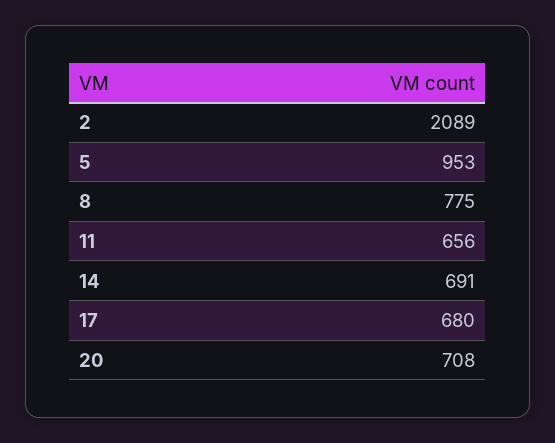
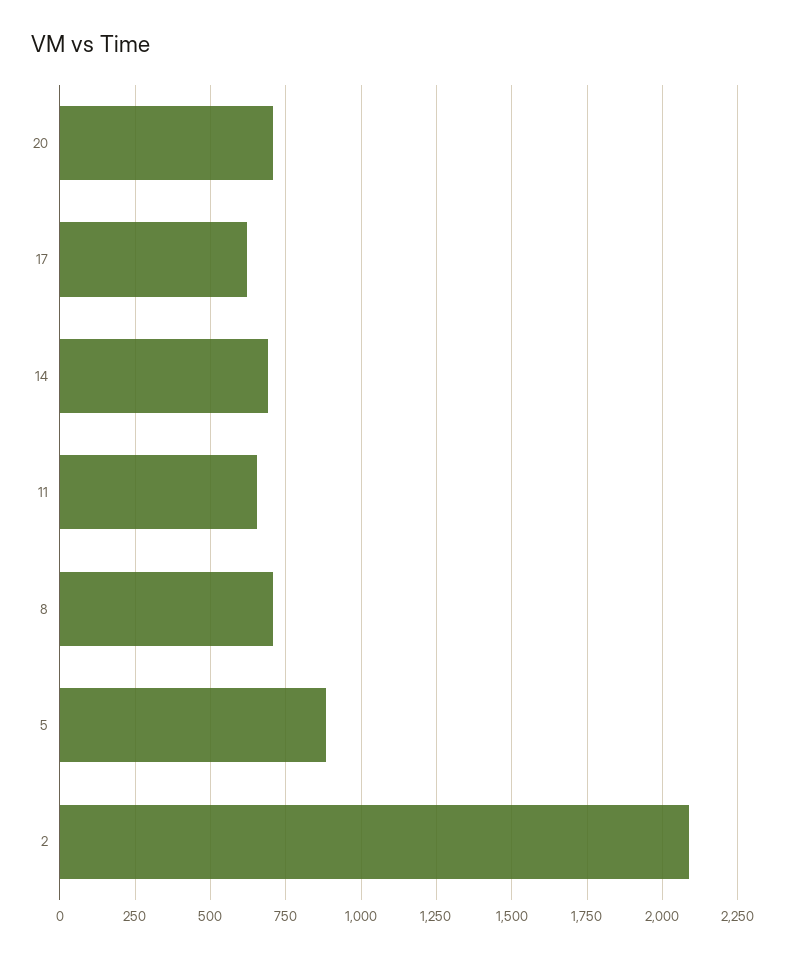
5: 953 -> 875
8: 775 -> 700
17: 680 -> 625

